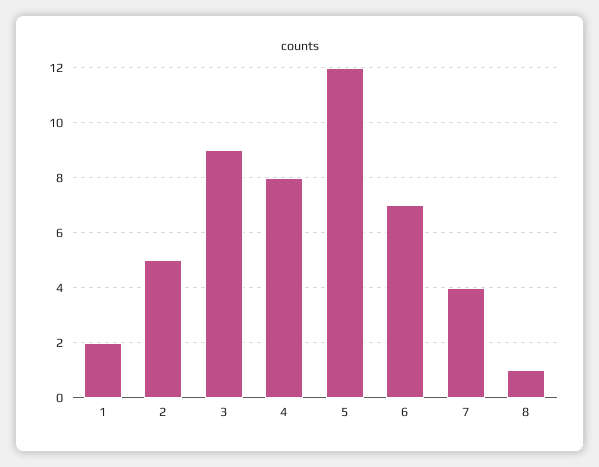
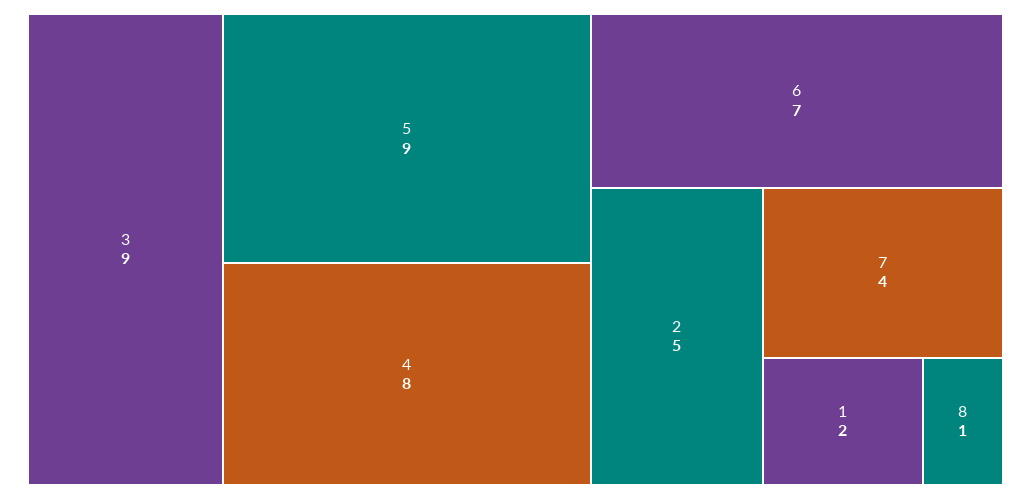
5: 12 -> 9

